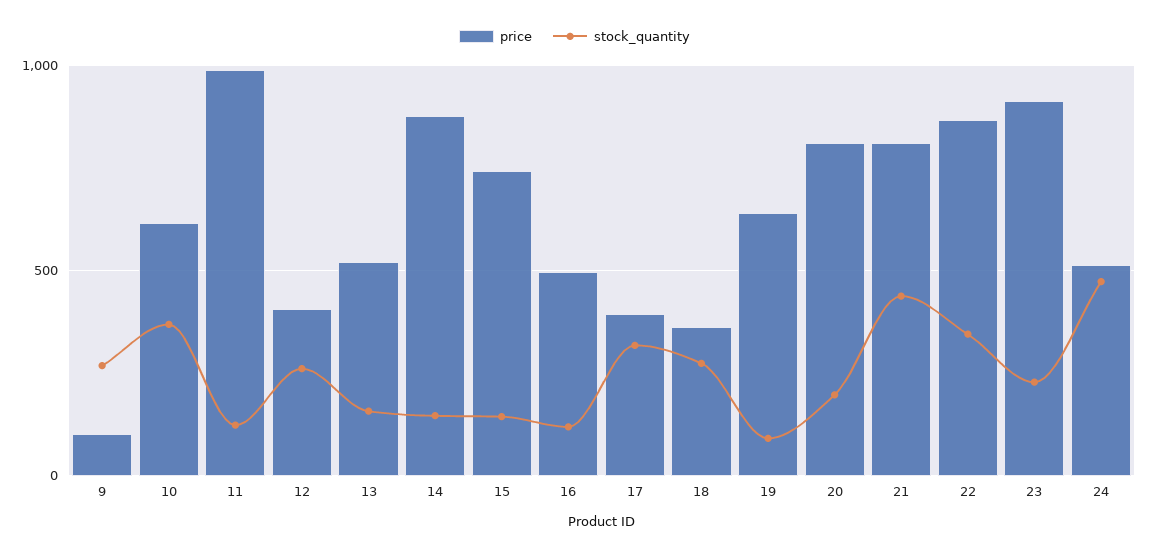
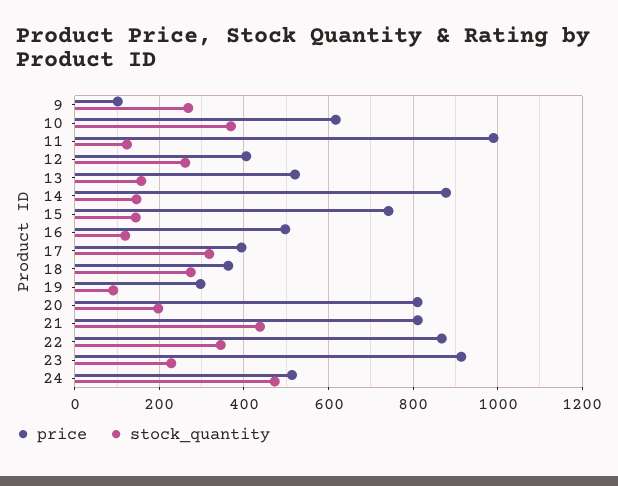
price, 19: 650 -> 300

